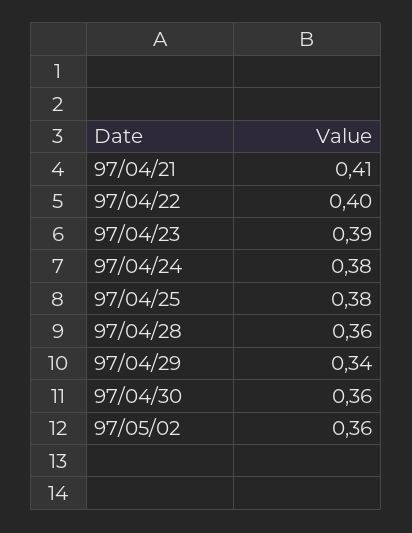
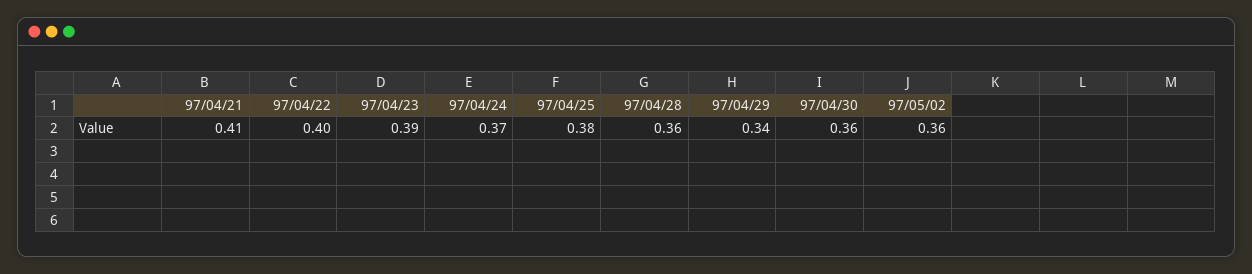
97/04/24: 0.38 -> 0.37

